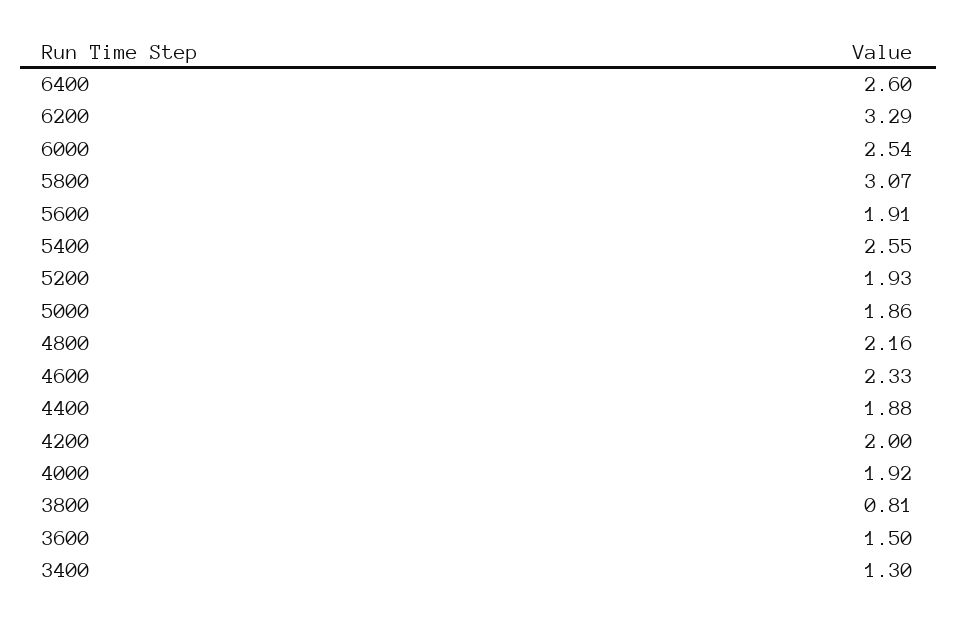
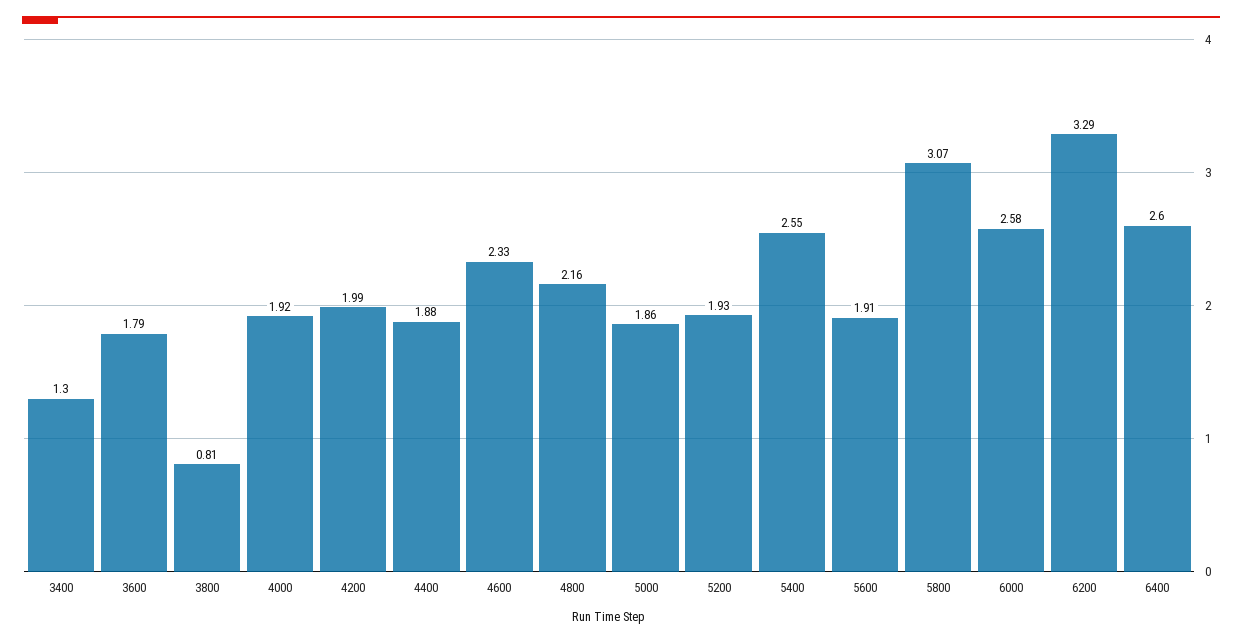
6000: 2.54 -> 2.58
4200: 2 -> 1.99
3600: 1.5 -> 1.79

